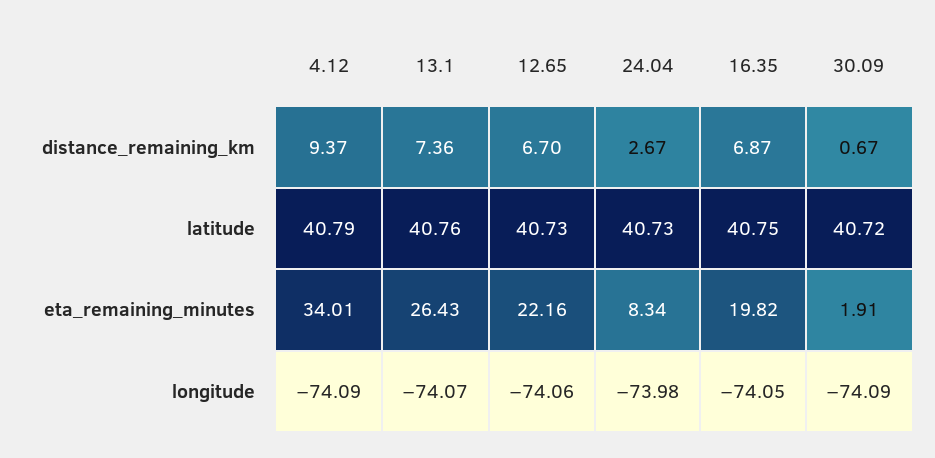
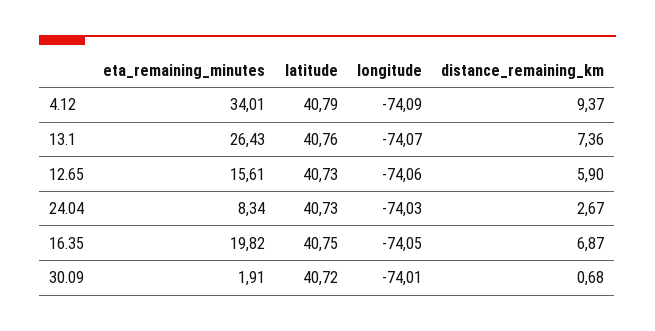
12.65, distance_remaining_km: 6.7 -> 5.9
30.09, distance_remaining_km: 0.67 -> 0.68
12.65, eta_remaining_minutes: 22.16 -> 15.61
24.04, longitude: -73.98 -> -74.03
30.09, longitude: -74.09 -> -74.01

